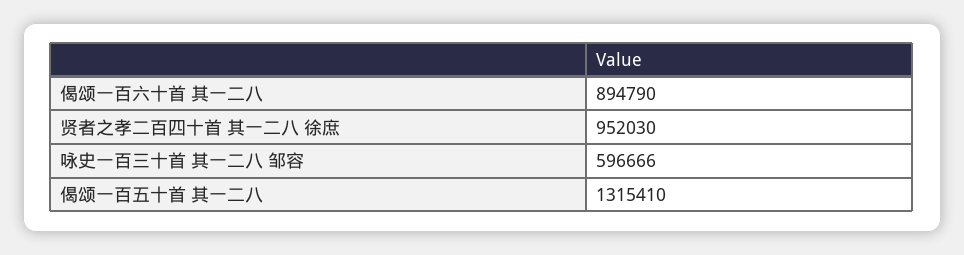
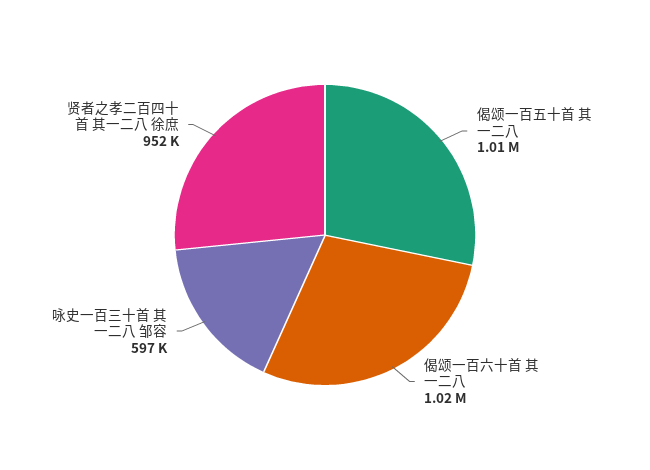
偈颂一百六十首 其一二八: 894790 -> 1020000
偈颂一百五十首 其一二八: 1315410 -> 1010000

